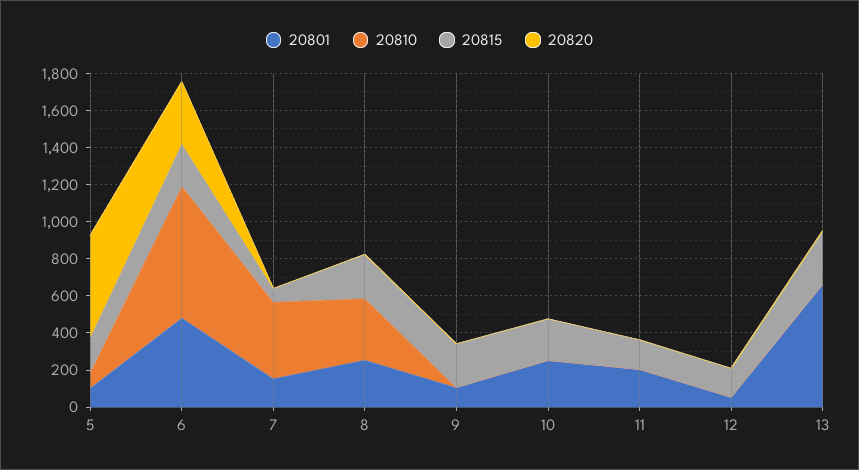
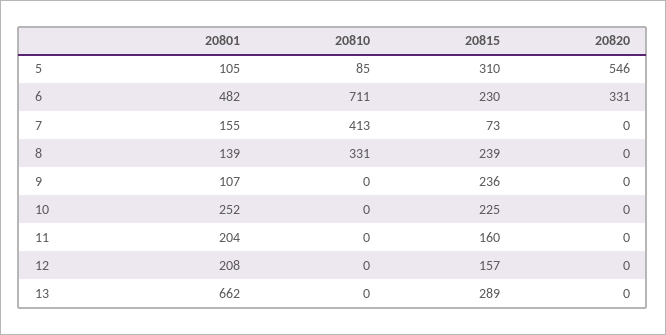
20815, 5: 200 -> 310
20801, 8: 250 -> 139
20801, 12: 50 -> 208

